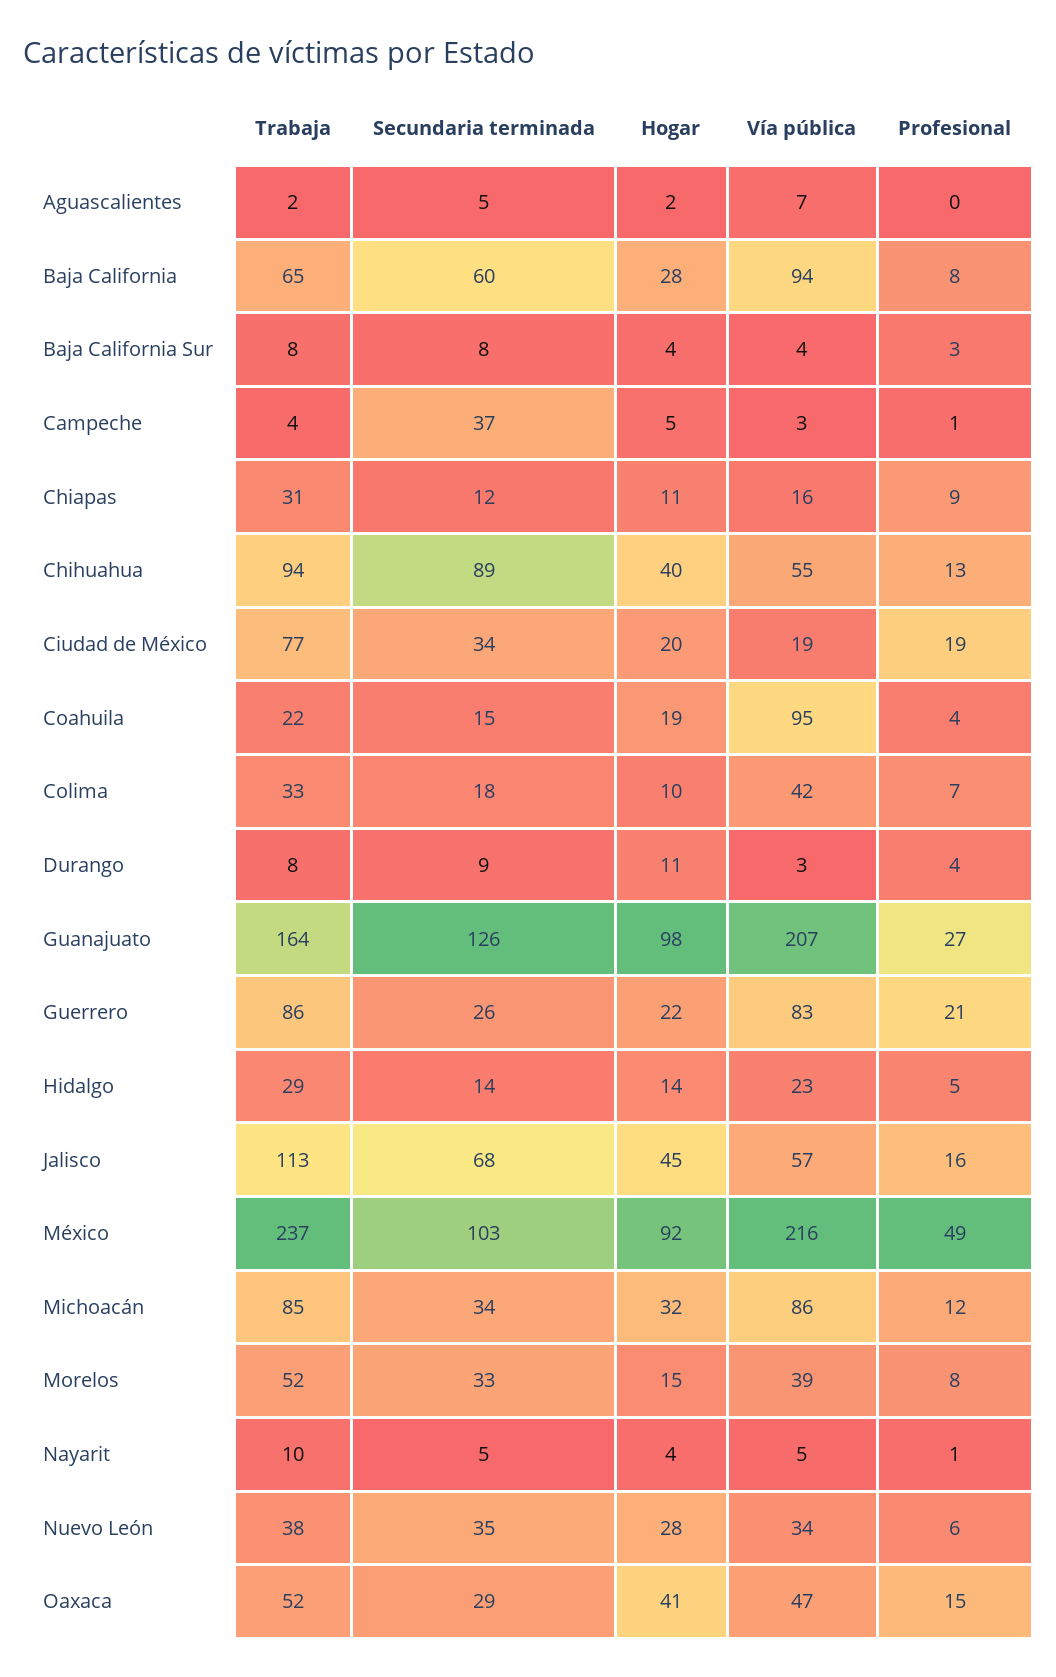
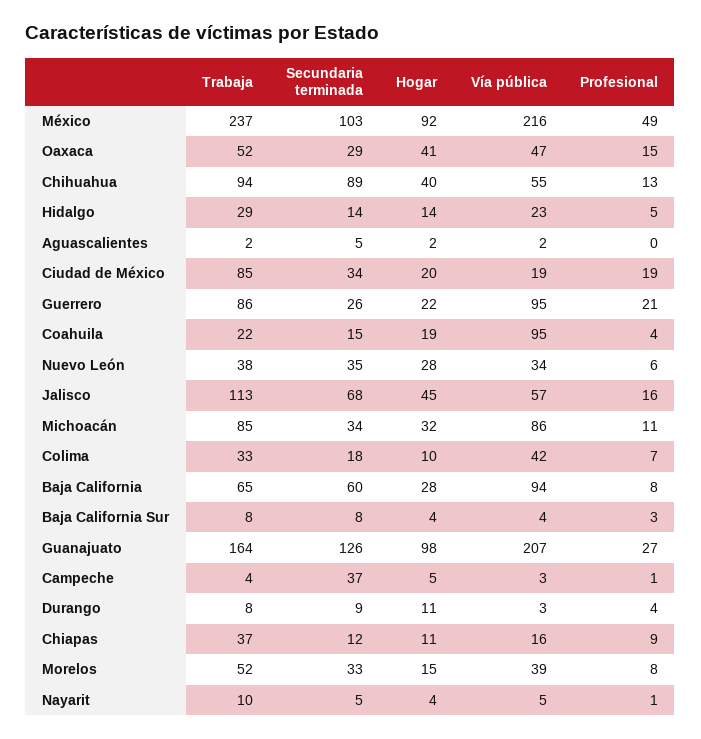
Vía pública, Aguascalientes: 7 -> 2
Trabaja, Chiapas: 31 -> 37
Trabaja, Ciudad de México: 77 -> 85
Vía pública, Guerrero: 83 -> 95
Profesional, Michoacán: 12 -> 11

